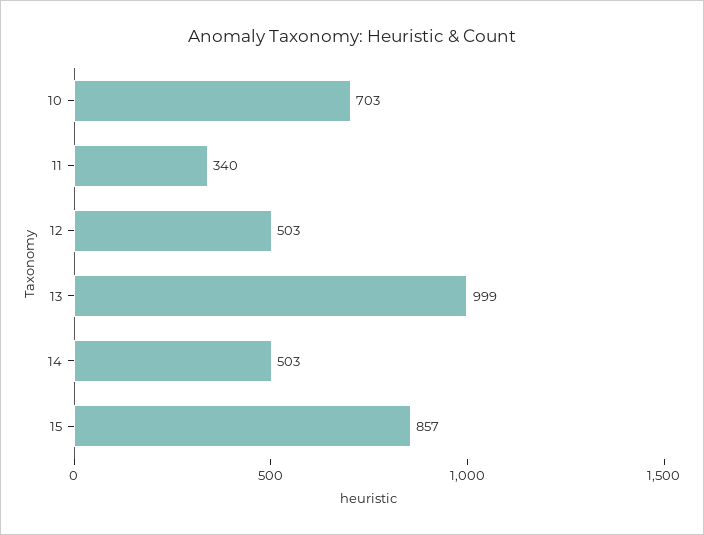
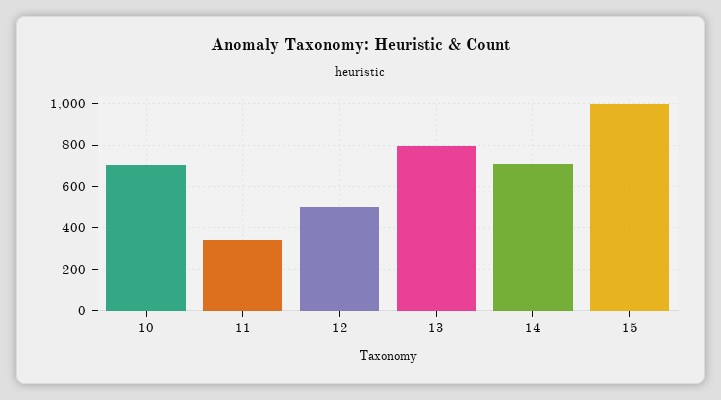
13: 999 -> 800
14: 503 -> 700
15: 857 -> 1000

